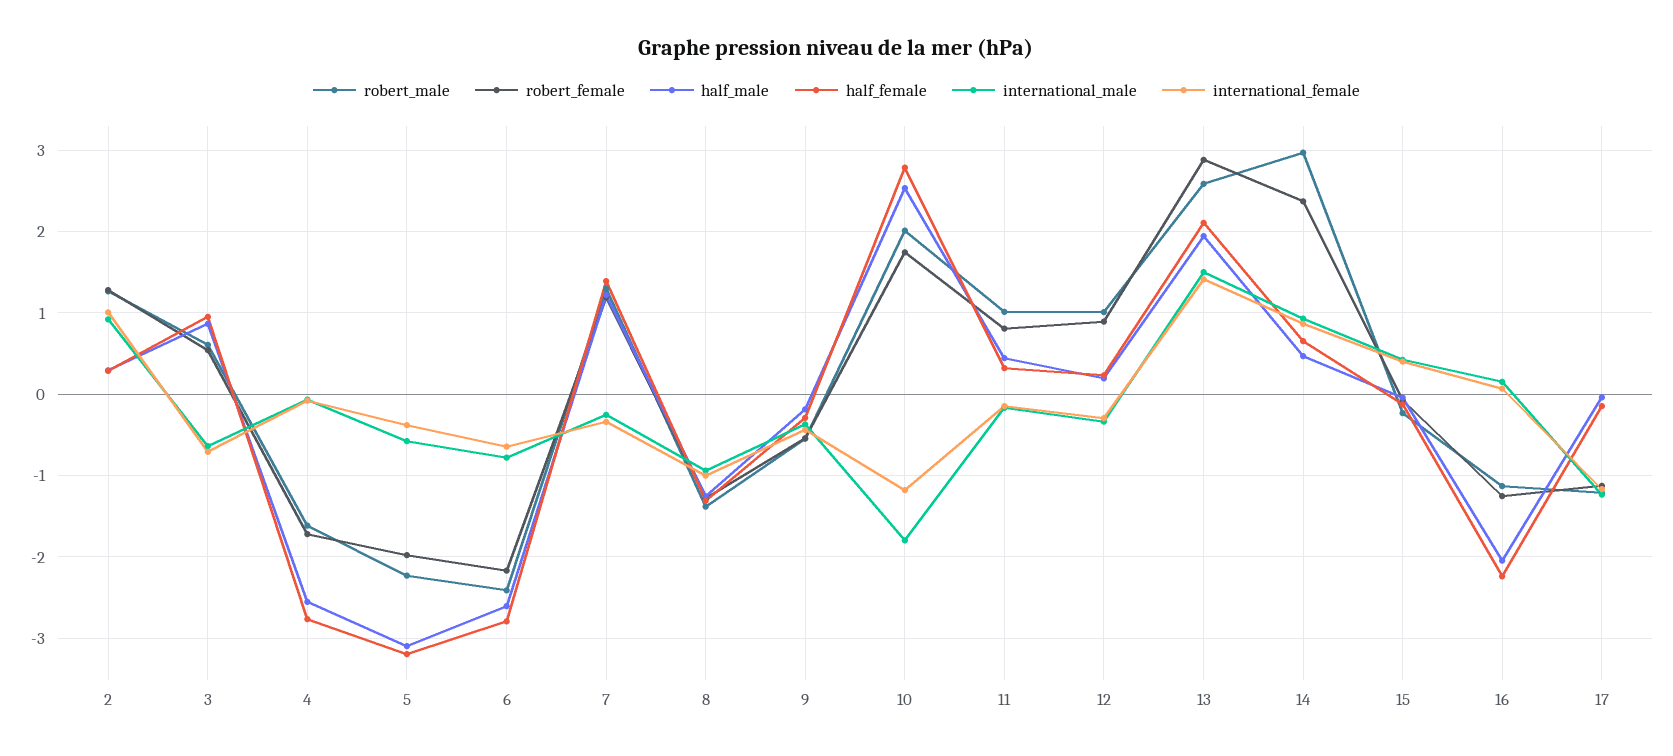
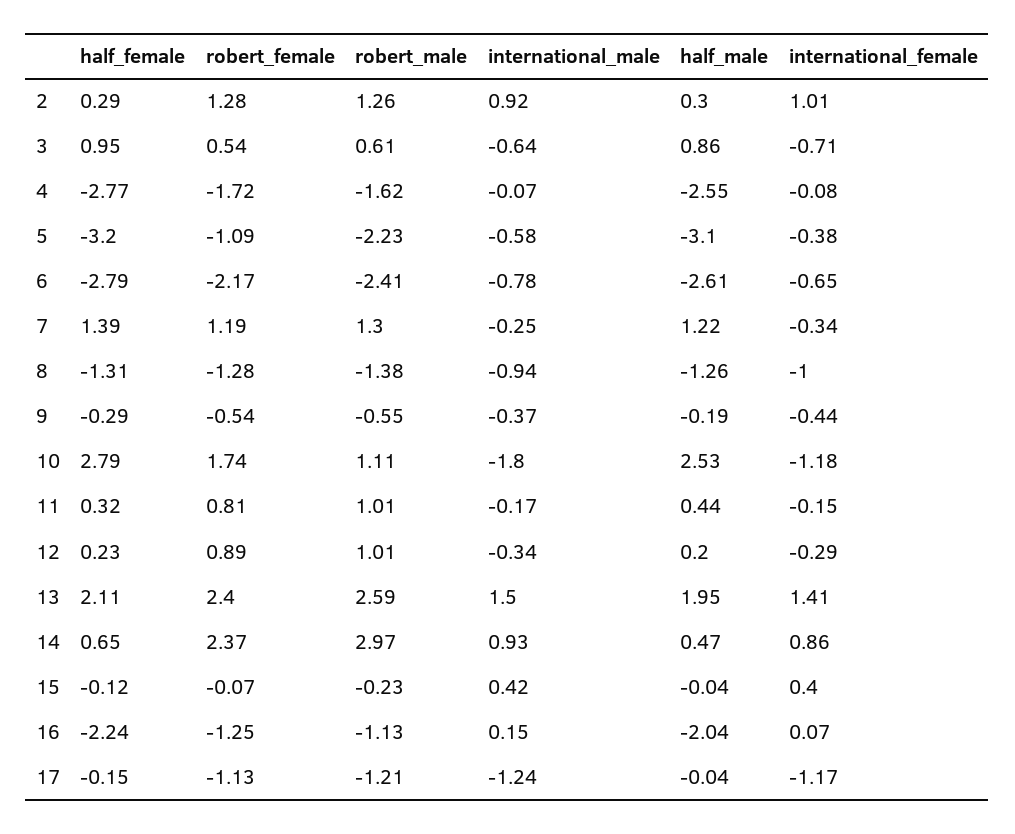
robert_female, 5: -2 -> -1.09
robert_male, 10: 2 -> 1.11
robert_female, 13: 2.9 -> 2.4

